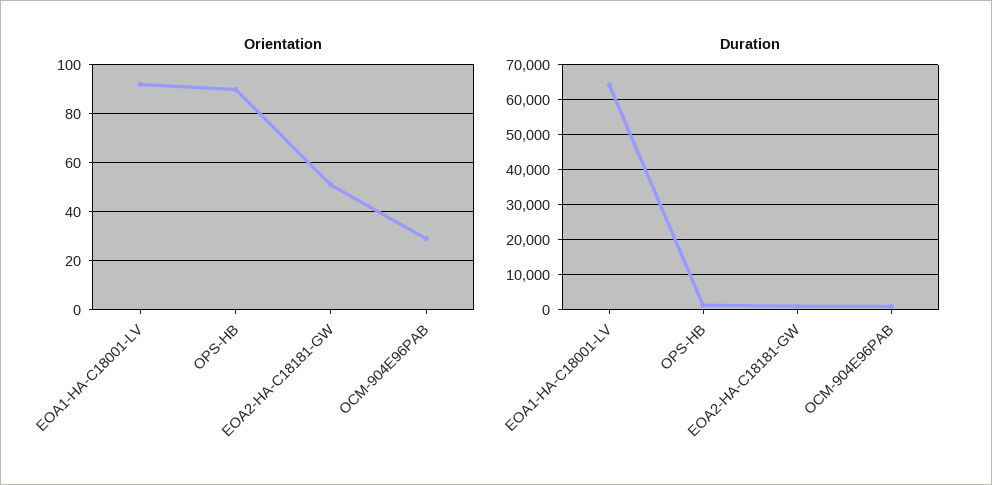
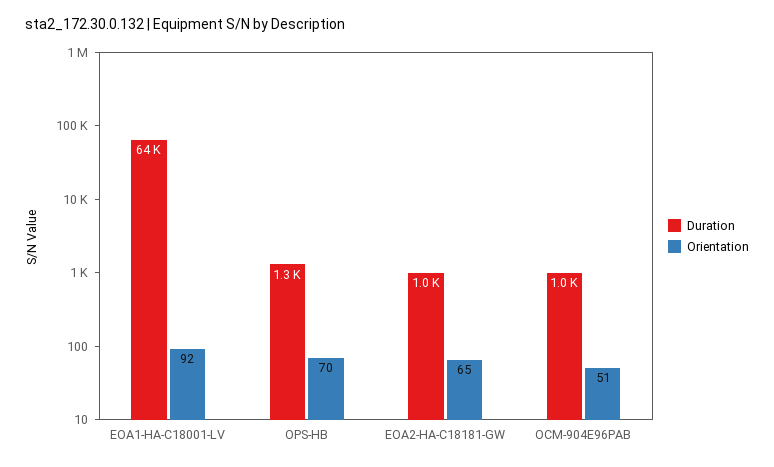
Orientation, OPS-HB: 90 -> 70
Orientation, EOA2-HA-C18181-GW: 50 -> 65
Orientation, OCM-904E96PAB: 30 -> 51

